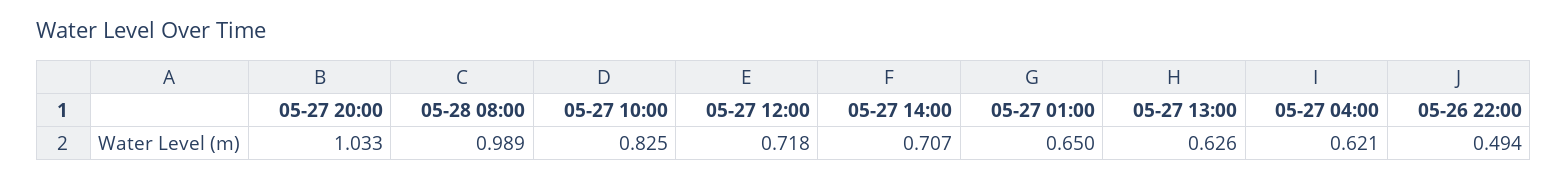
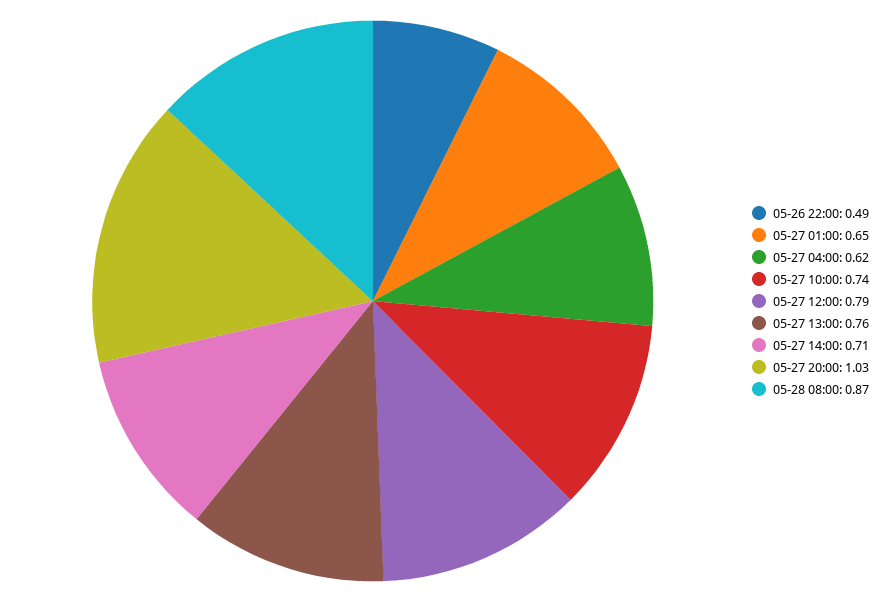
05-28 08:00: 0.989 -> 0.87
05-27 10:00: 0.825 -> 0.74
05-27 12:00: 0.718 -> 0.79
05-27 13:00: 0.626 -> 0.76

